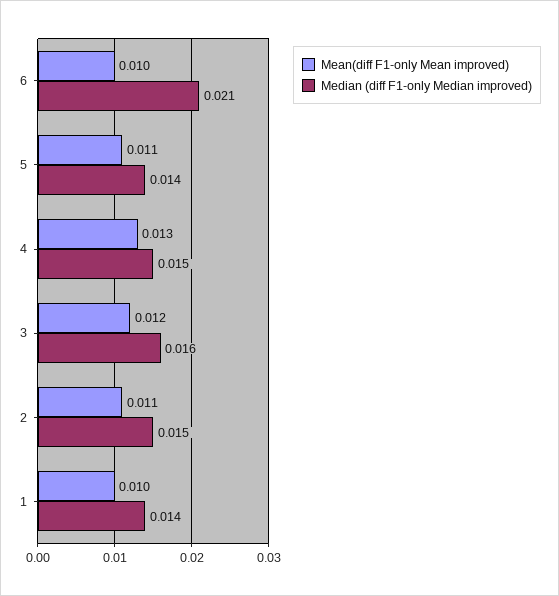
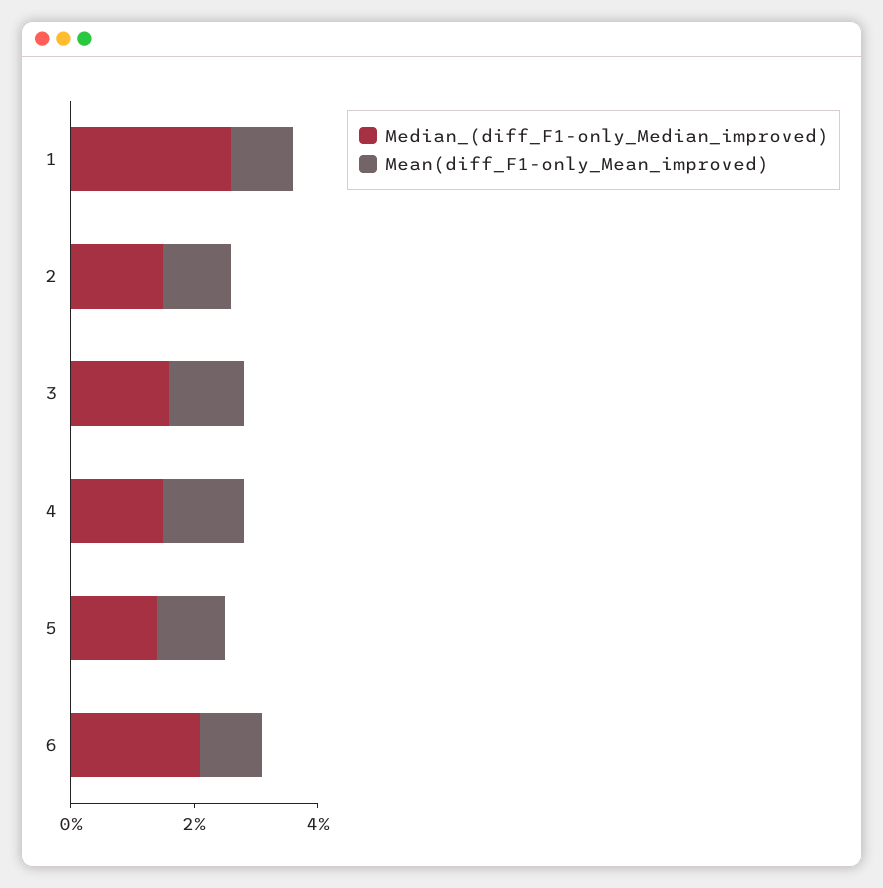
Median (diff F1-only Median improved), 1: 0.014 -> 0.025

